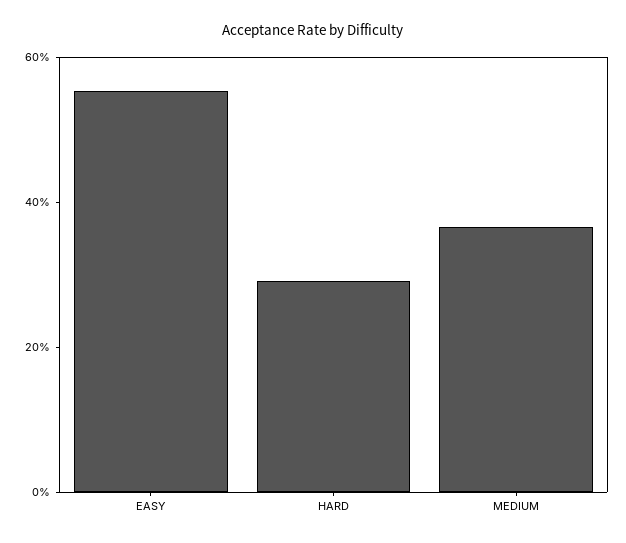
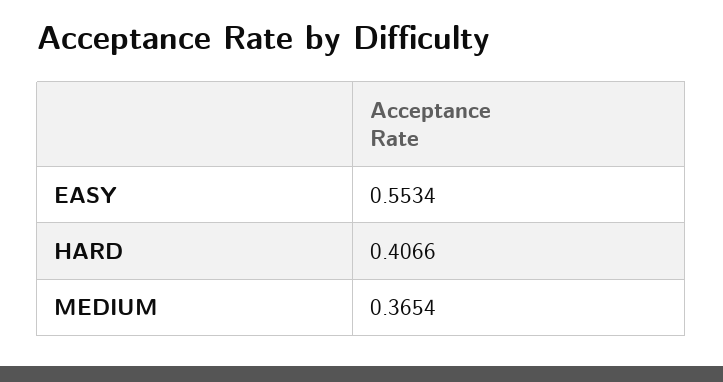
HARD: 0.3 -> 0.4066

